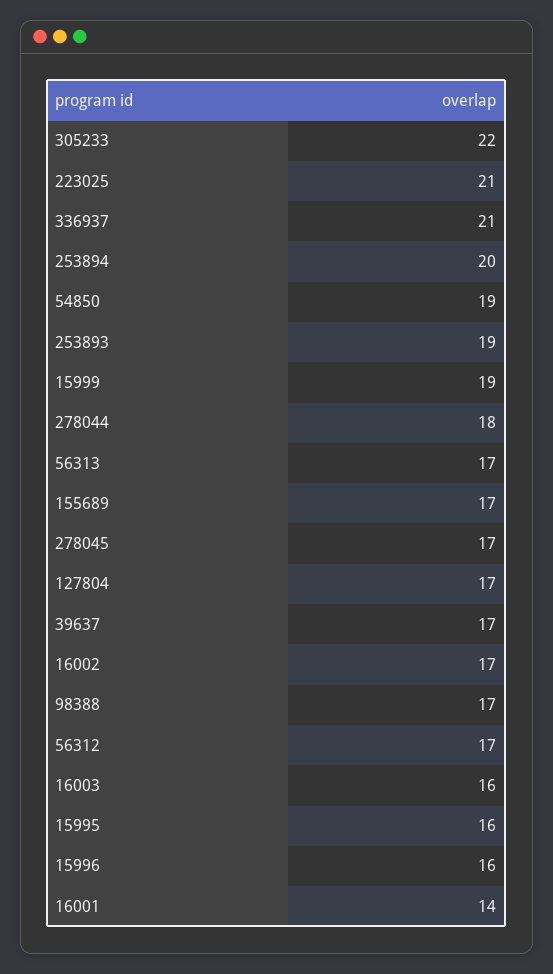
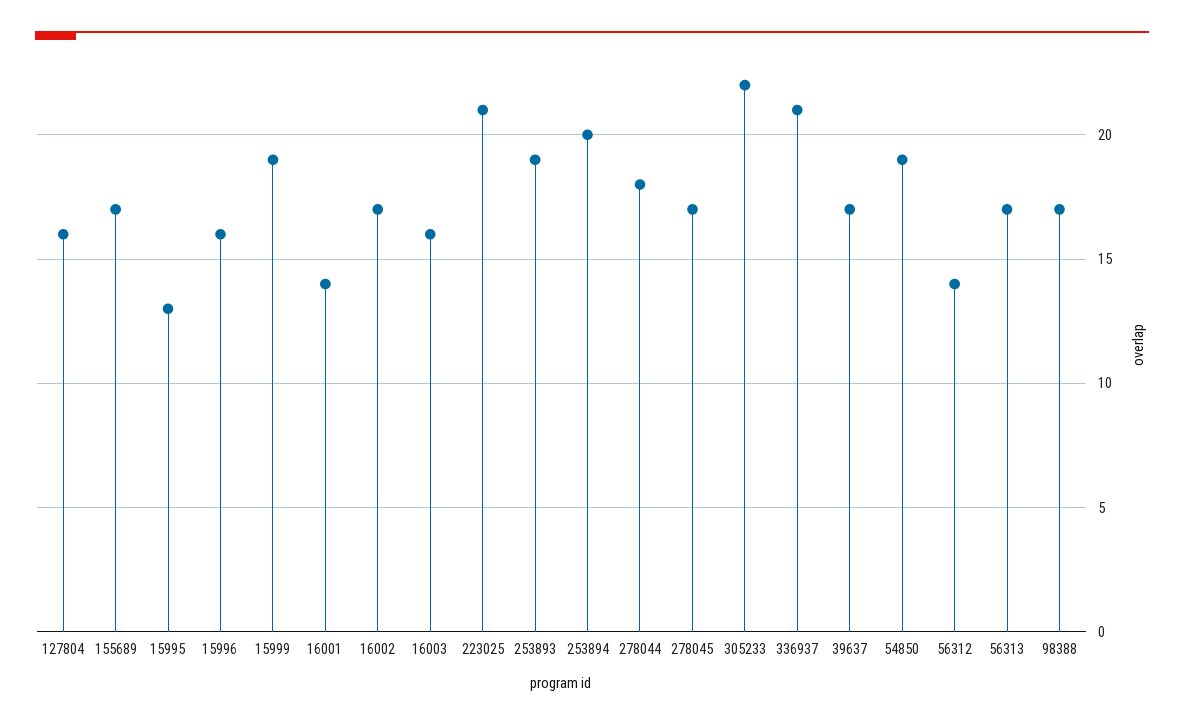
127804: 17 -> 16
56312: 17 -> 14
15995: 16 -> 13

